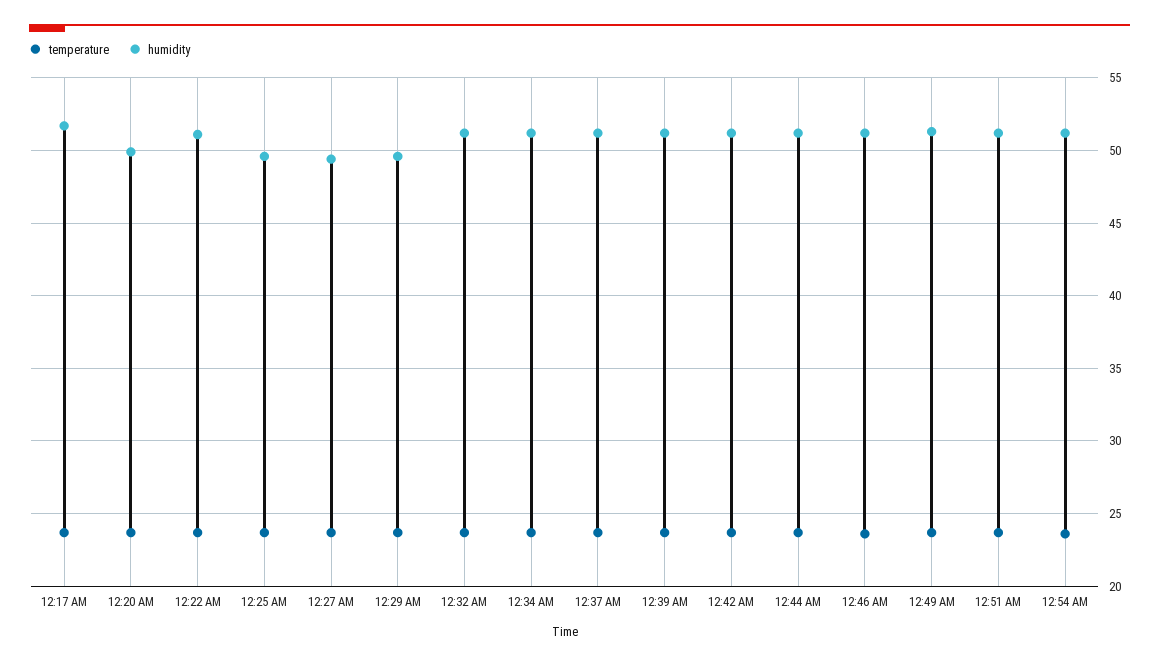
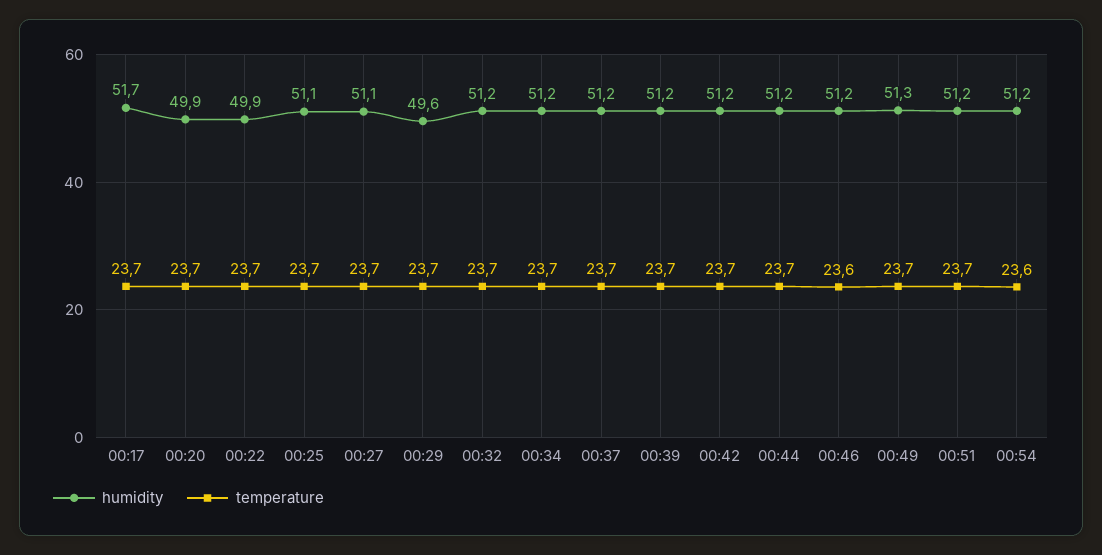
humidity, 12:22 AM: 51 -> 49.9
humidity, 12:25 AM: 49.5 -> 51.1
humidity, 12:27 AM: 49.5 -> 51.1

